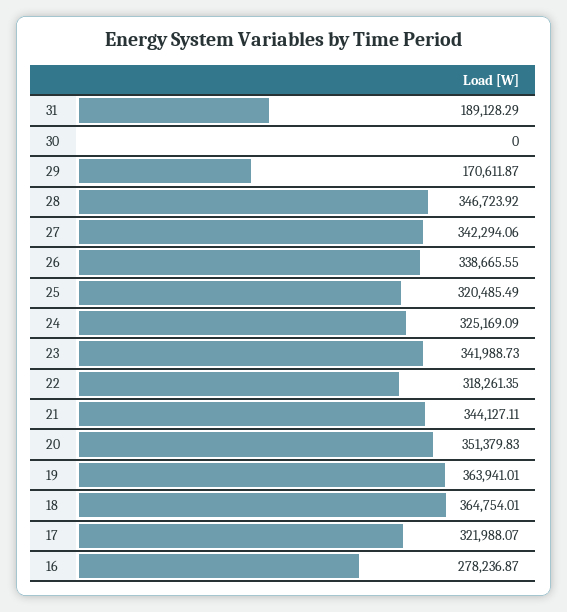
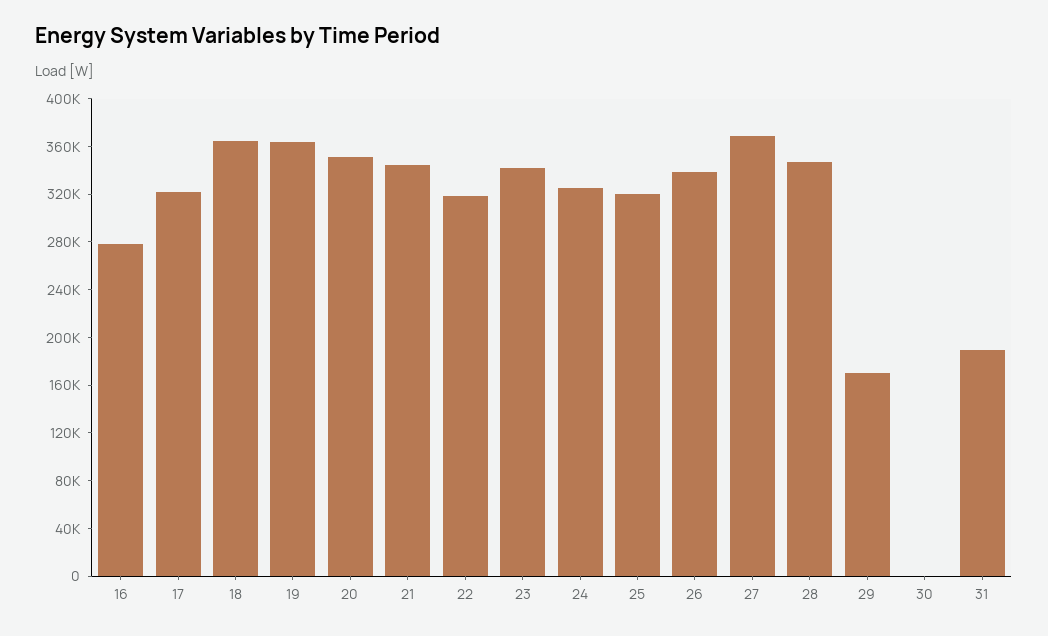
27: 342294.06 -> 370000

